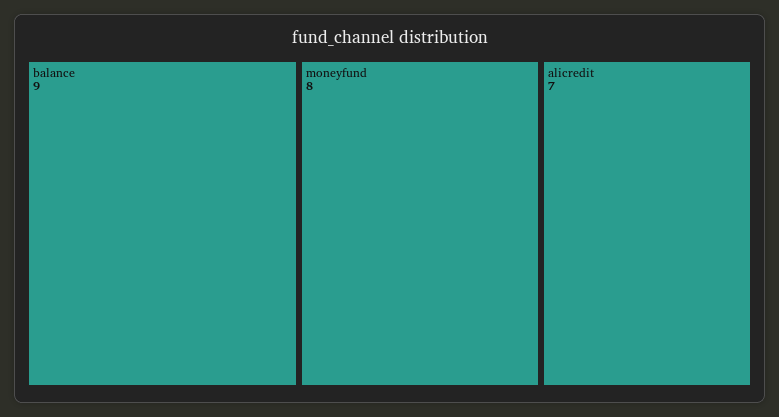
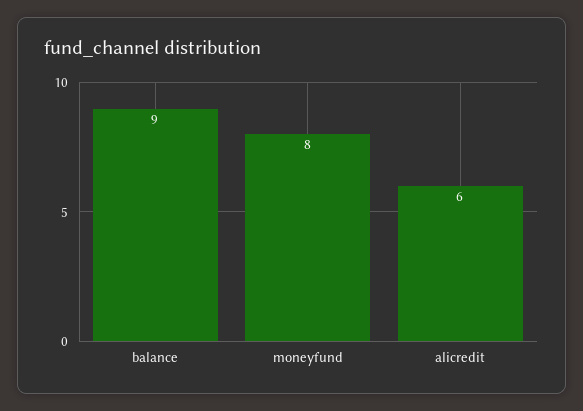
alicredit: 7 -> 6

